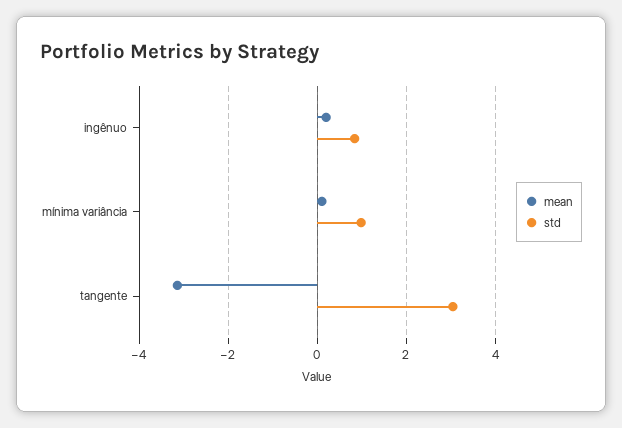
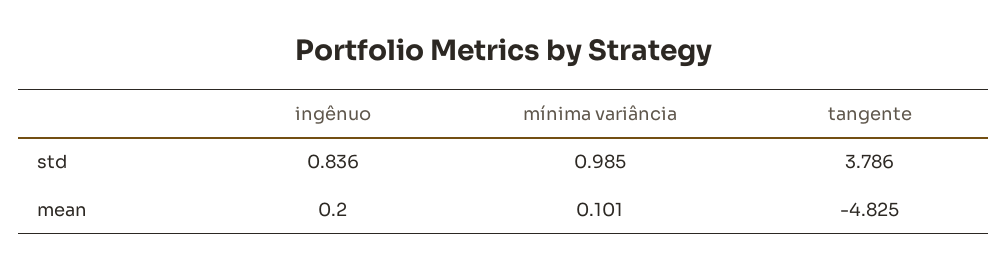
mean, tangente: -3.2 -> -4.825
std, tangente: 3 -> 3.786

